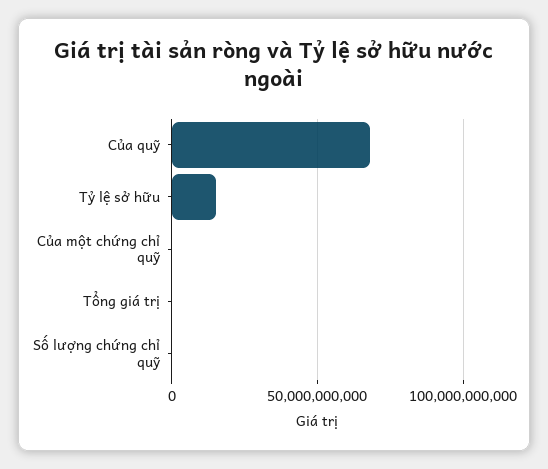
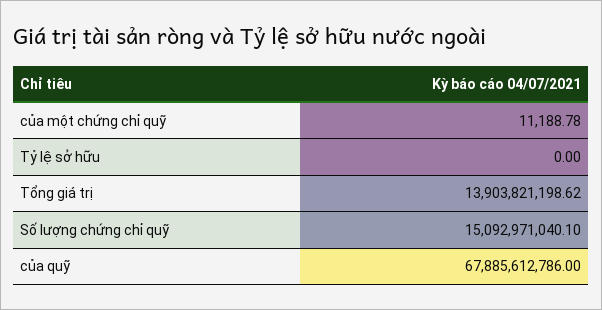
Tỷ lệ sở hữu: 15000000000 -> 0
Tổng giá trị: 0 -> 13903821198.62
Số lượng chứng chỉ quỹ: 0 -> 15092971040.1

